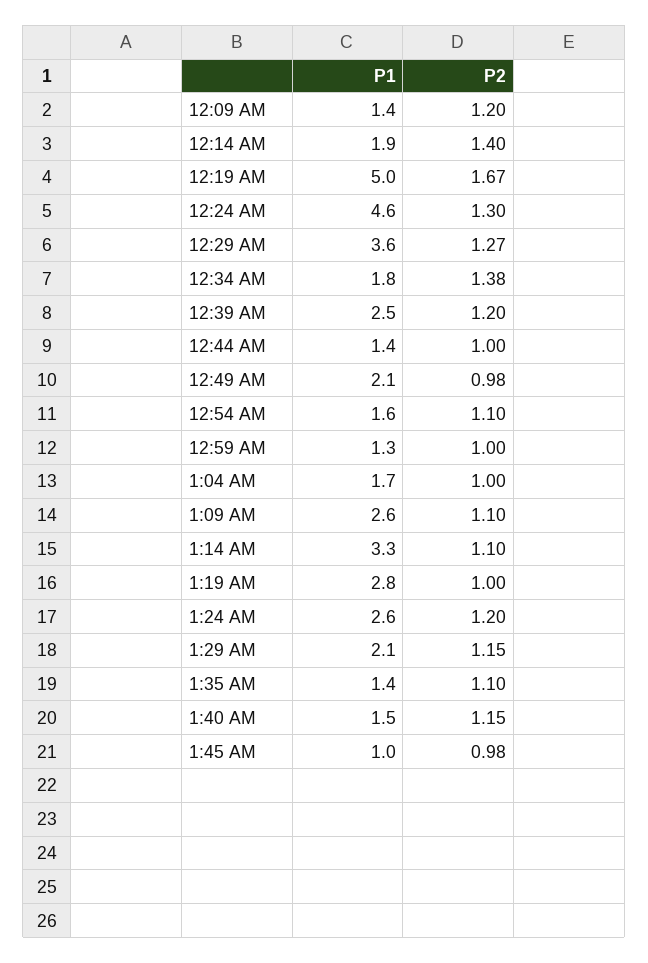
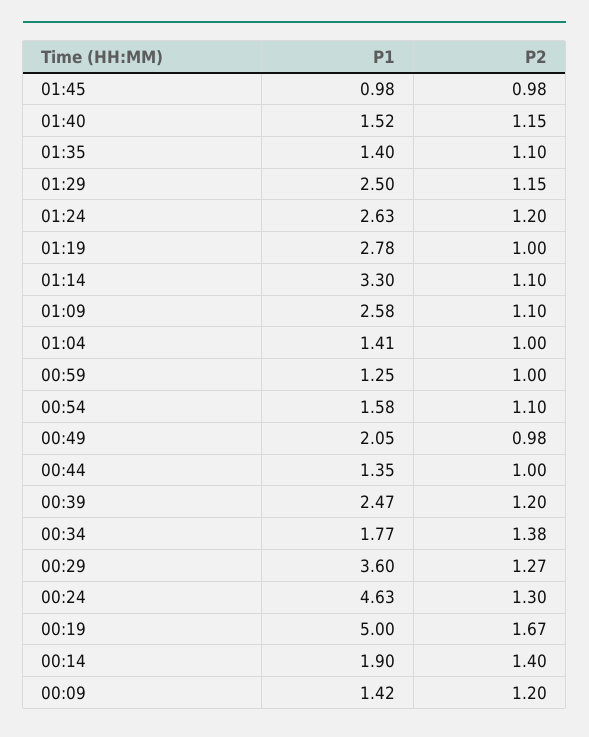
P1, 1:04 AM: 1.7 -> 1.41
P1, 1:29 AM: 2.1 -> 2.5

